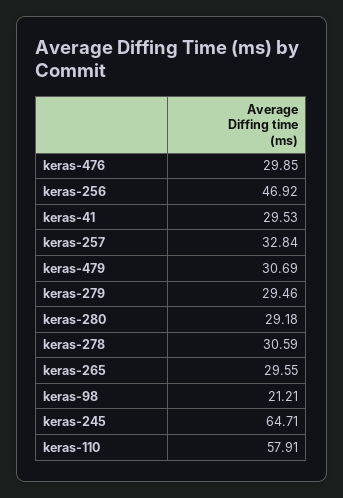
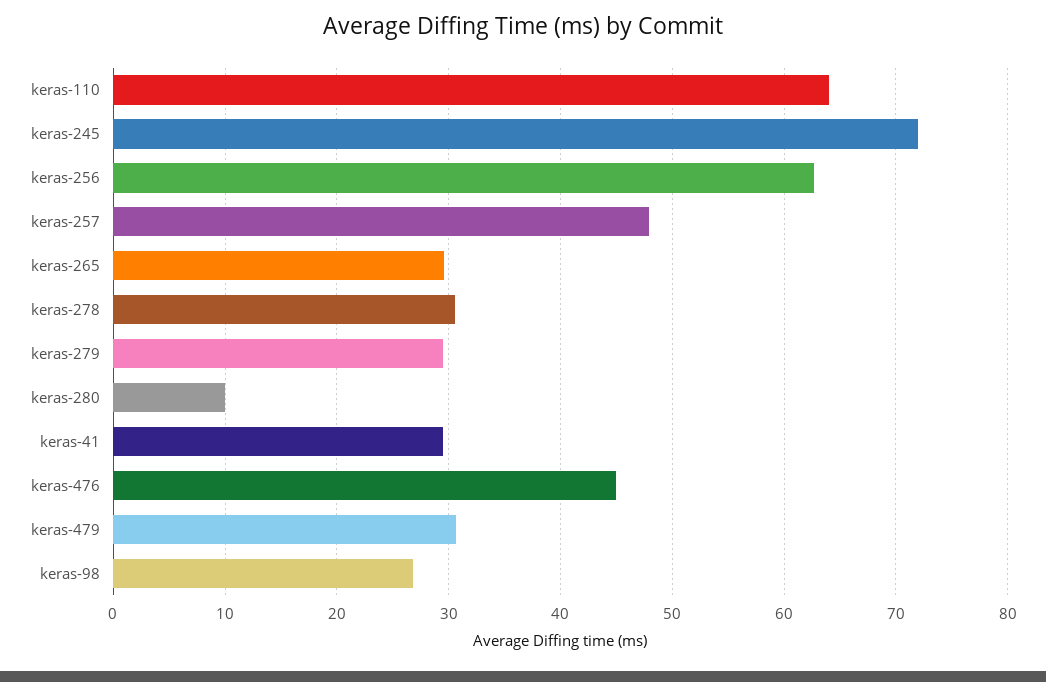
keras-476: 29.85 -> 45
keras-256: 46.92 -> 63
keras-257: 32.84 -> 48
keras-280: 29.18 -> 10
keras-98: 21.21 -> 27
keras-245: 64.71 -> 72
keras-110: 57.91 -> 64

